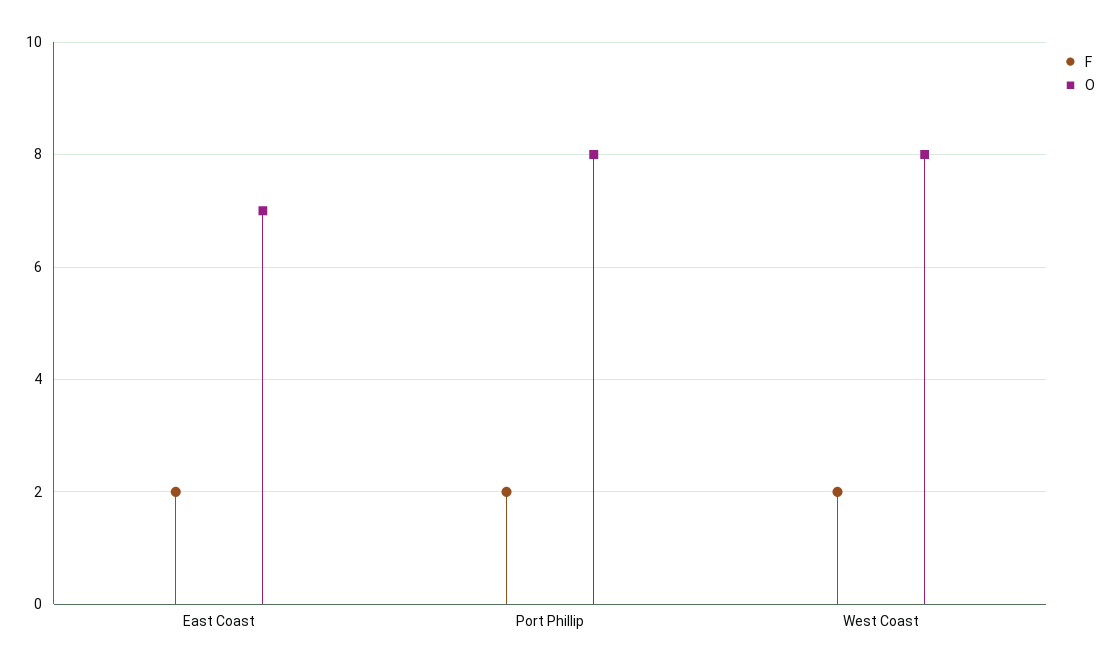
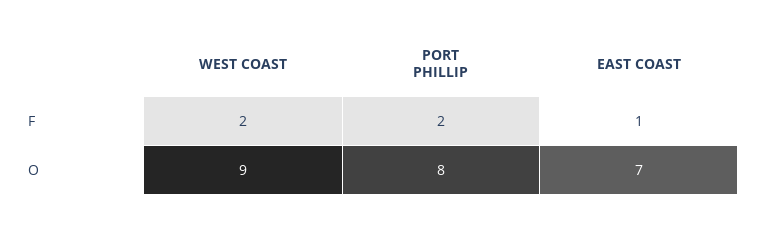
F, East Coast: 2 -> 1
O, West Coast: 8 -> 9

